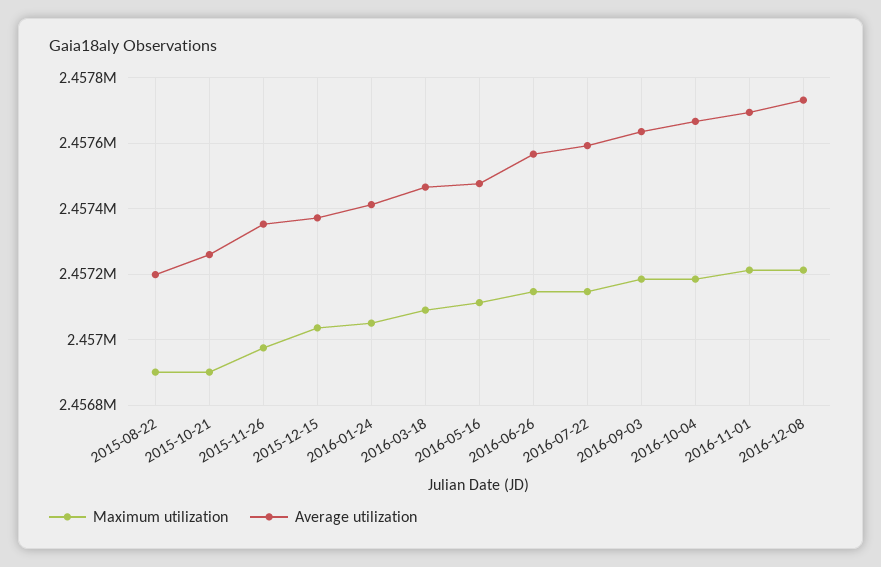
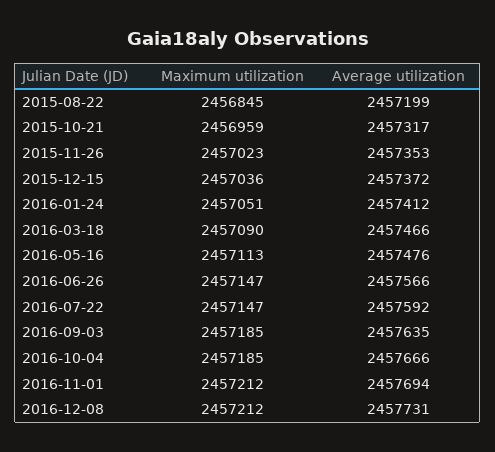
Maximum utilization, 2015-08-22: 2456900 -> 2456845
Maximum utilization, 2015-10-21: 2456900 -> 2456959
Average utilization, 2015-10-21: 2457260 -> 2457317
Maximum utilization, 2015-11-26: 2456980 -> 2457023

